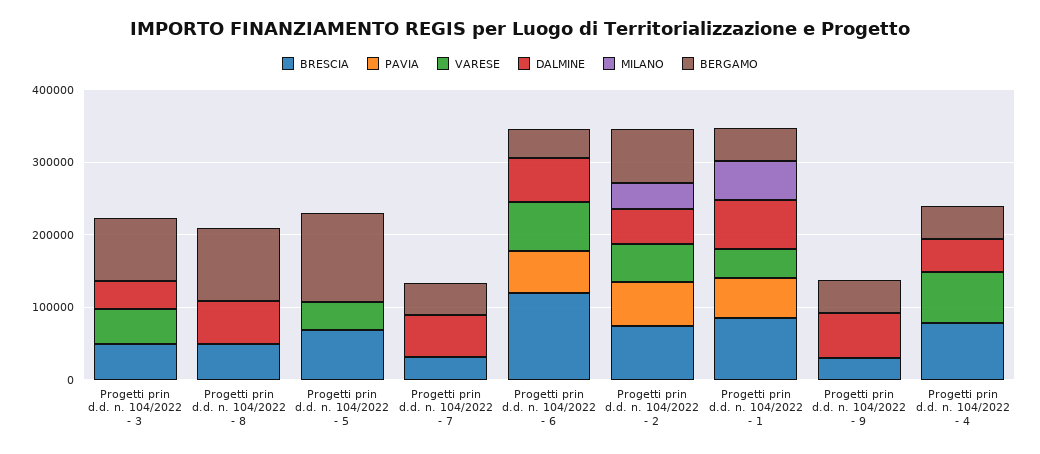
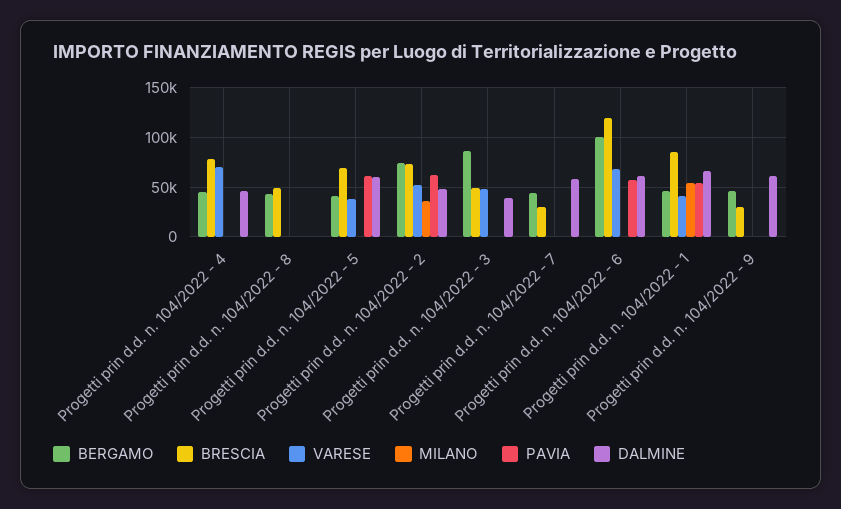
DALMINE, Progetti prin d.d. n. 104/2022 - 8: 60000 -> 0
BERGAMO, Progetti prin d.d. n. 104/2022 - 8: 100000 -> 40000
PAVIA, Progetti prin d.d. n. 104/2022 - 5: 0 -> 60000
DALMINE, Progetti prin d.d. n. 104/2022 - 5: 0 -> 60000
BERGAMO, Progetti prin d.d. n. 104/2022 - 5: 120000 -> 40000
BERGAMO, Progetti prin d.d. n. 104/2022 - 6: 40000 -> 100000

